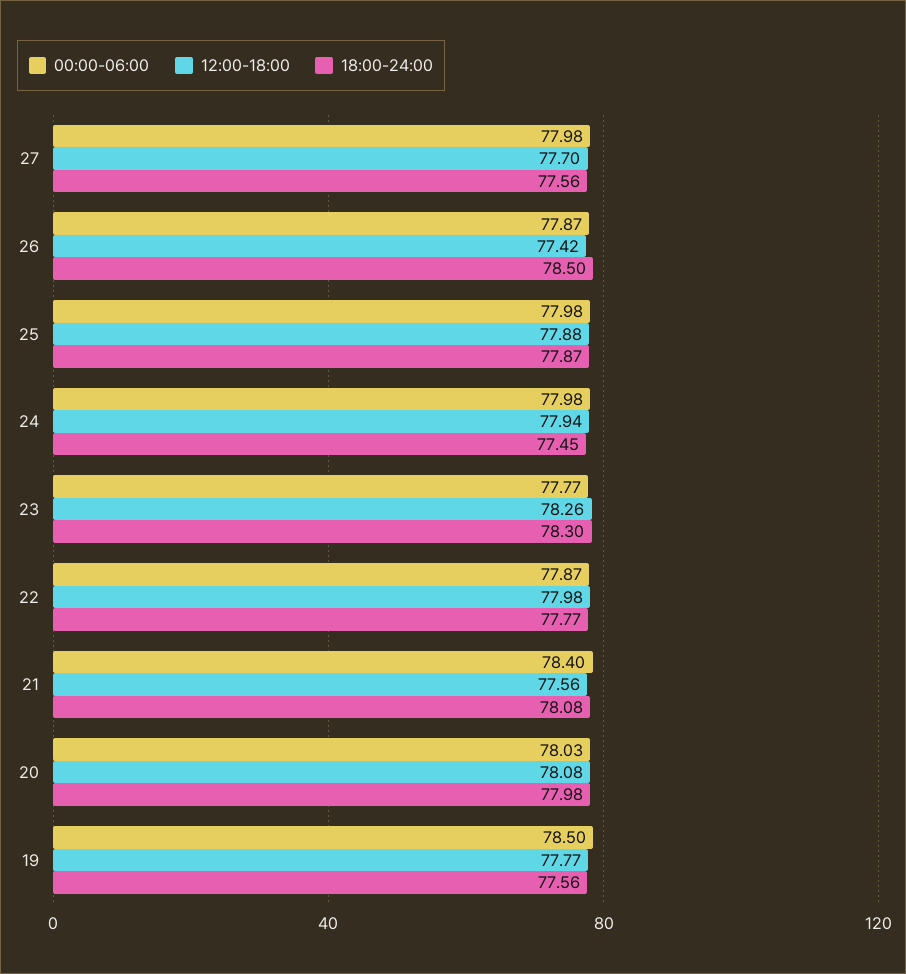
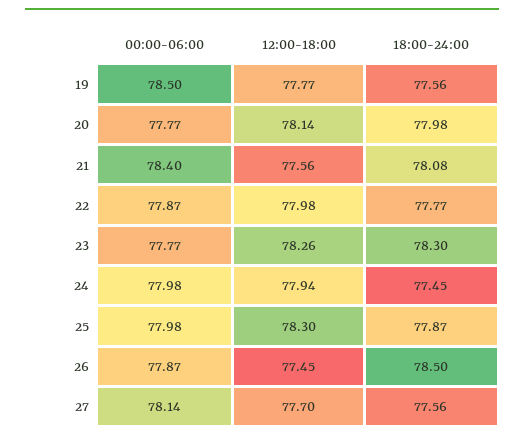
00:00-06:00, 27: 77.98 -> 78.14
12:00-18:00, 26: 77.42 -> 77.45
12:00-18:00, 25: 77.88 -> 78.3
00:00-06:00, 20: 78.03 -> 77.77
12:00-18:00, 20: 78.08 -> 78.14

